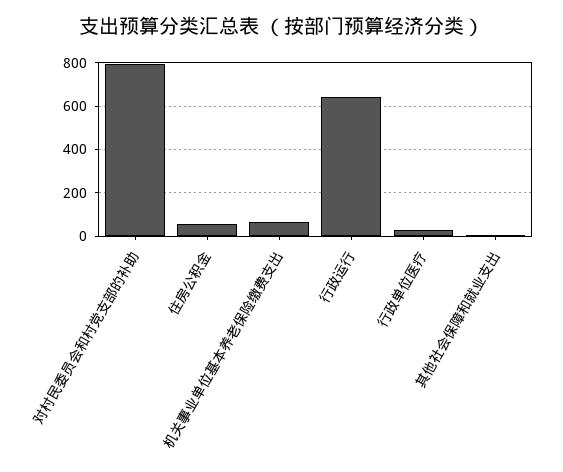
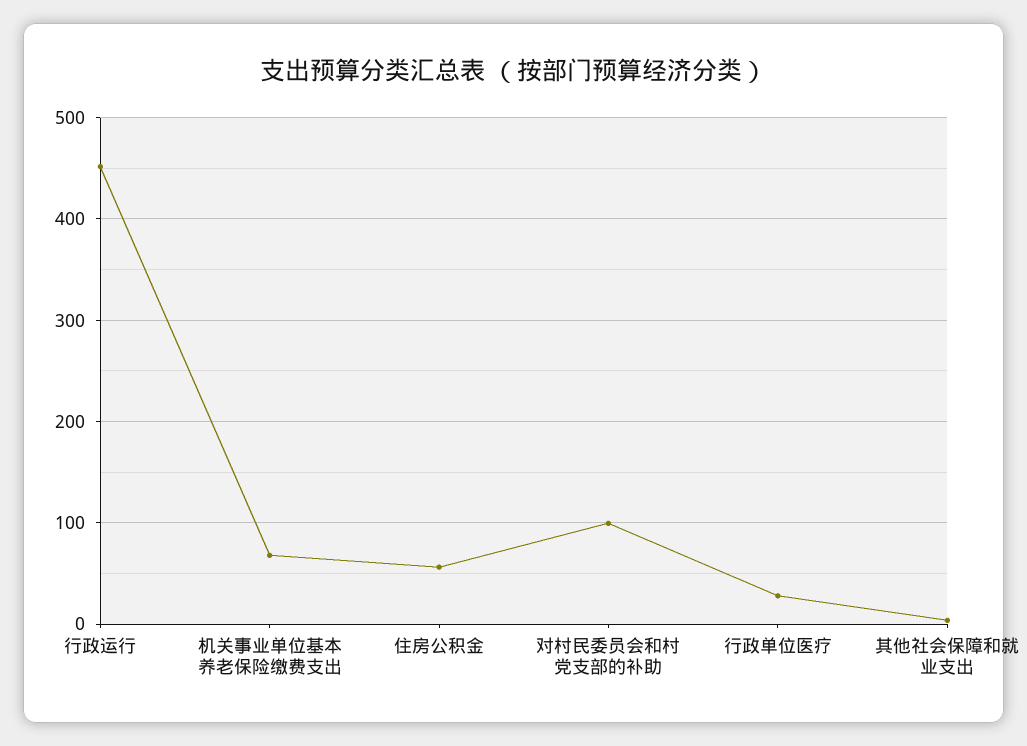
对村民委员会和村党支部的补助: 800 -> 100
行政运行: 650 -> 450

